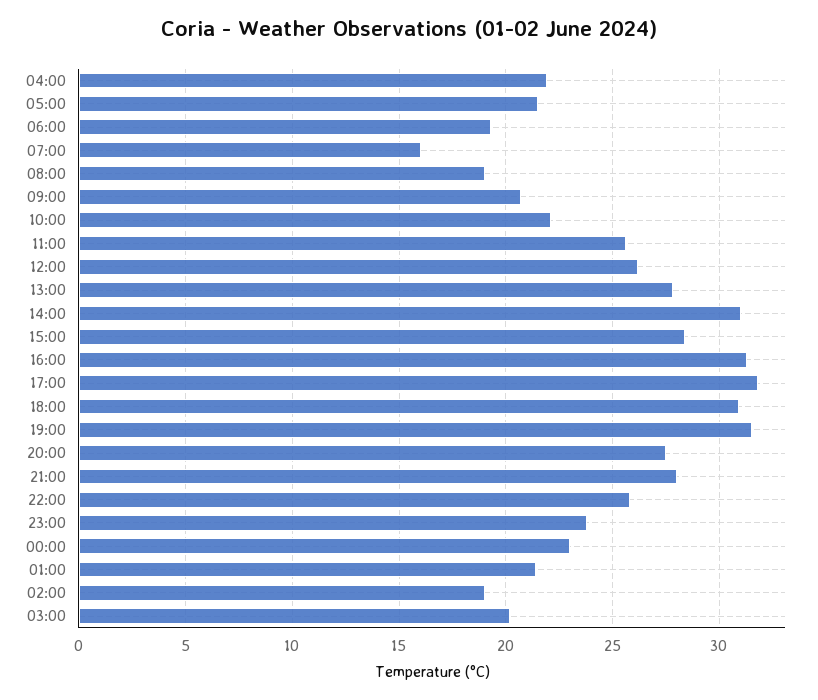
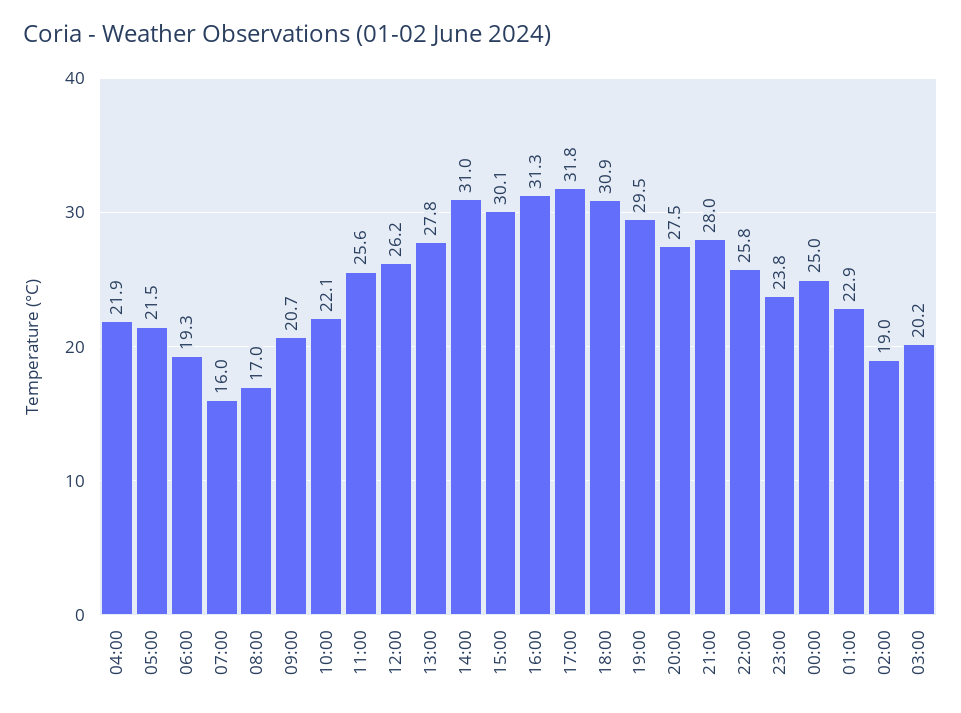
08:00: 19 -> 17
15:00: 28.5 -> 30.1
19:00: 31.5 -> 29.5
00:00: 23 -> 25
01:00: 21.5 -> 22.9

